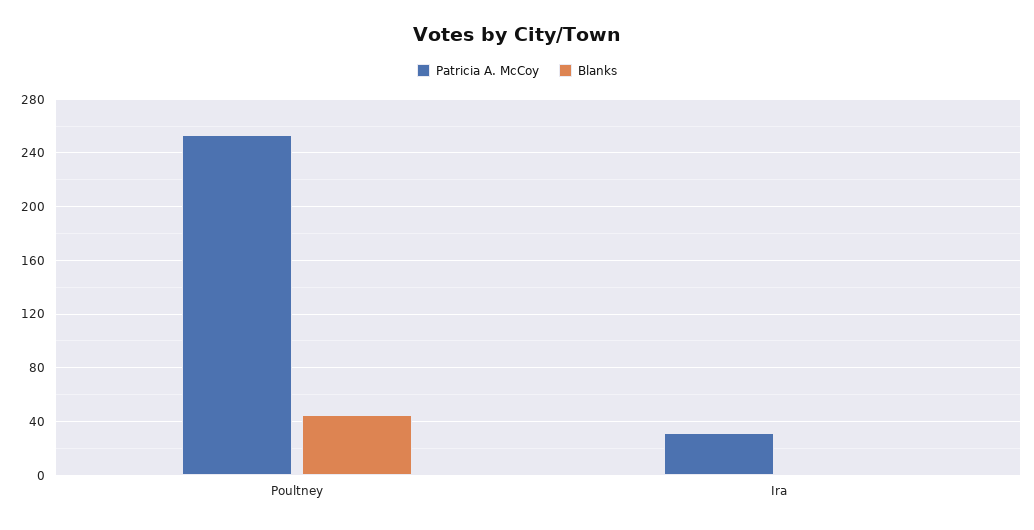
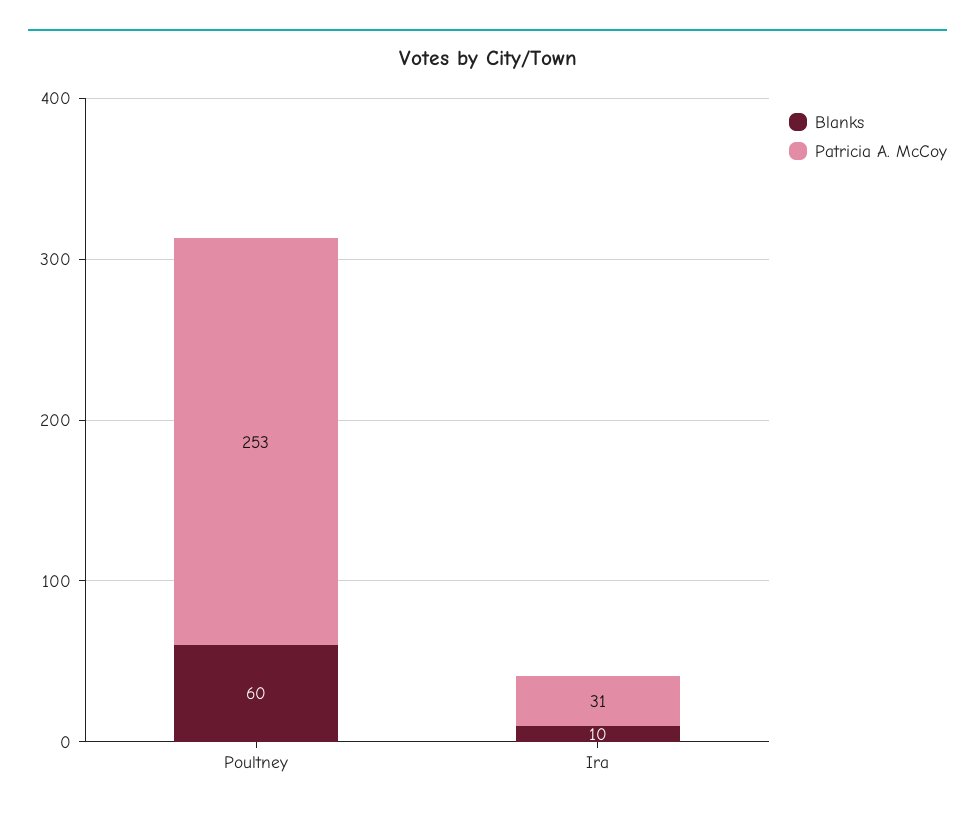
Blanks, Poultney: 45 -> 60
Blanks, Ira: 0 -> 10

